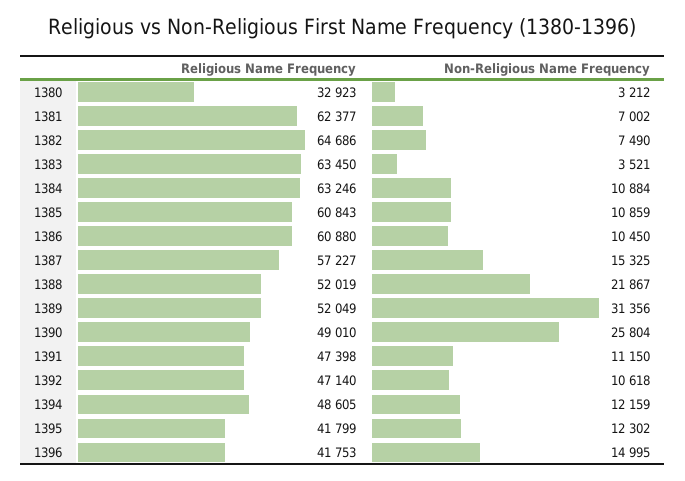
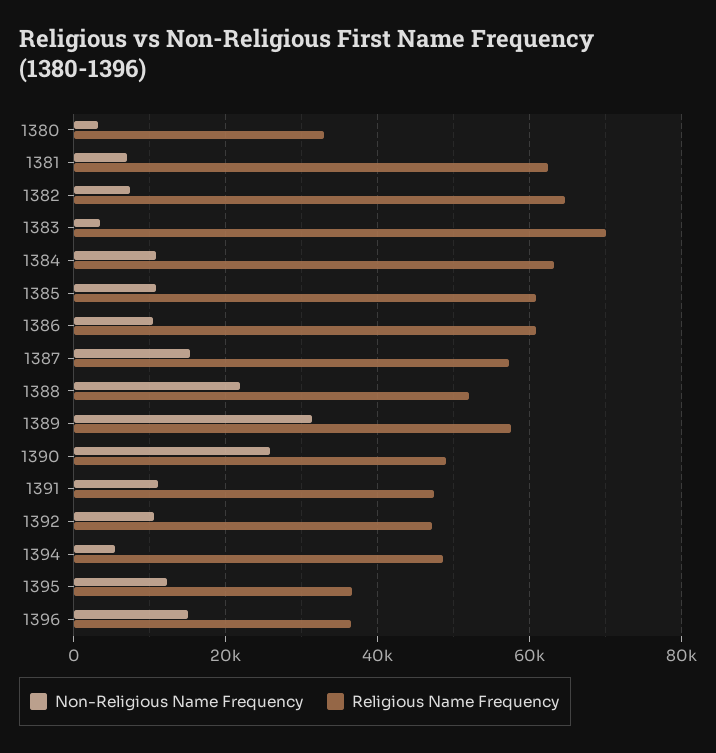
Religious Name Frequency, 1383: 63450 -> 70000
Religious Name Frequency, 1389: 52049 -> 58000
Non-Religious Name Frequency, 1394: 12159 -> 6000
Religious Name Frequency, 1395: 41799 -> 36000
Religious Name Frequency, 1396: 41753 -> 36000

